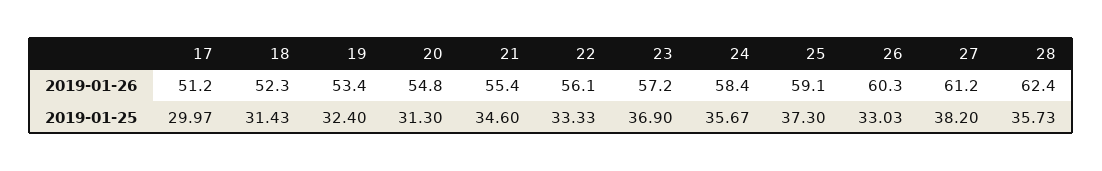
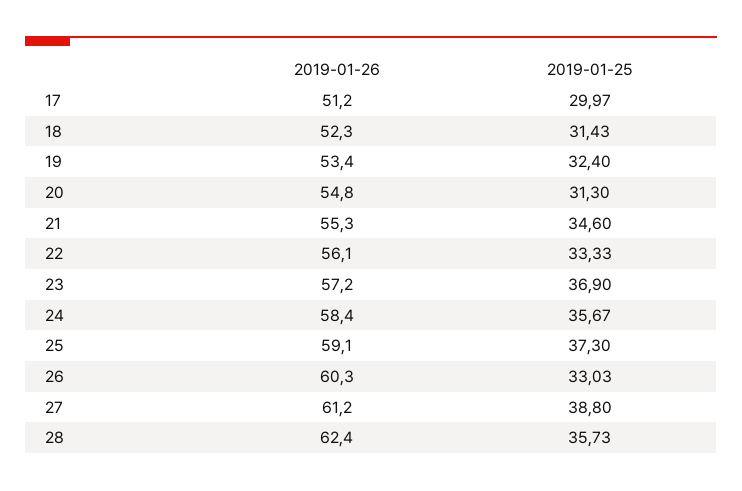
21, 2019-01-26: 55.4 -> 55.3
27, 2019-01-25: 38.2 -> 38.8

